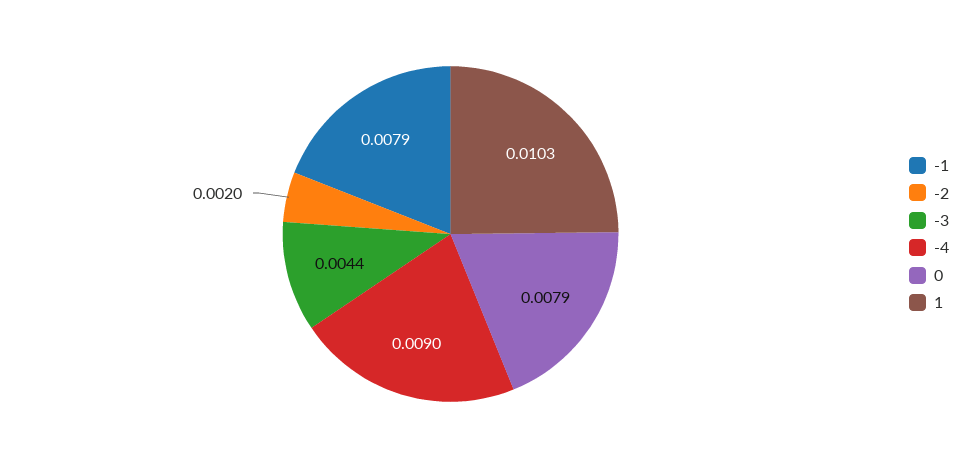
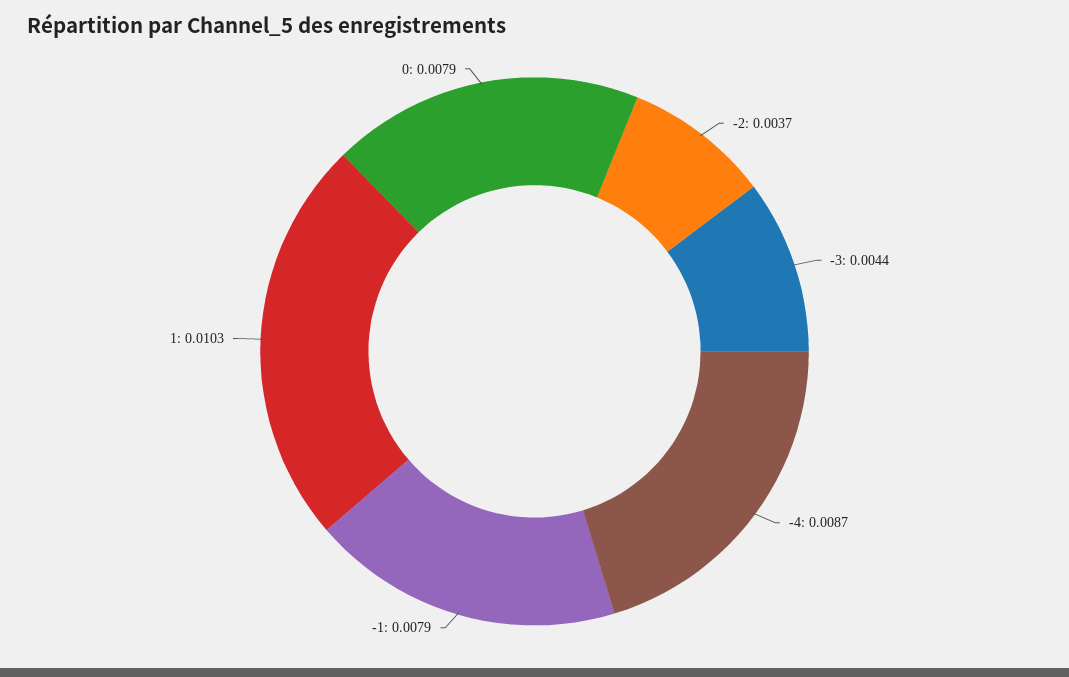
-2: 0.002 -> 0.0037
-4: 0.009 -> 0.0087

